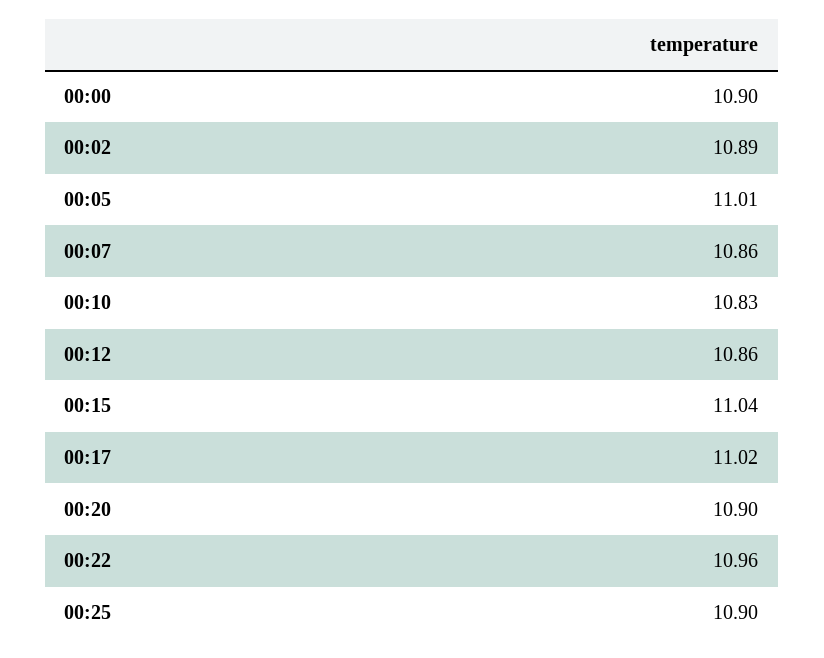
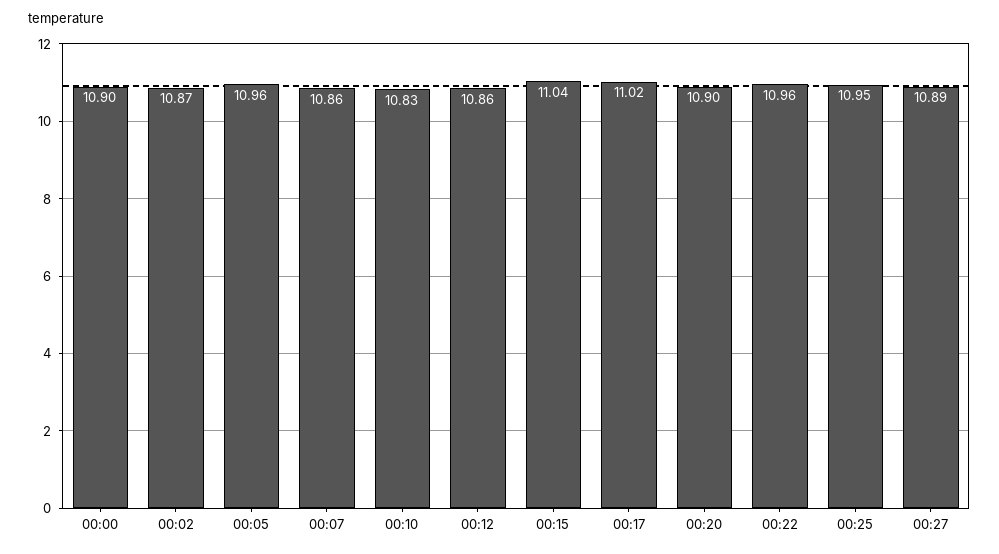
00:02: 10.89 -> 10.87
00:05: 11.01 -> 10.96
00:25: 10.9 -> 10.95
00:27: none -> 10.89

